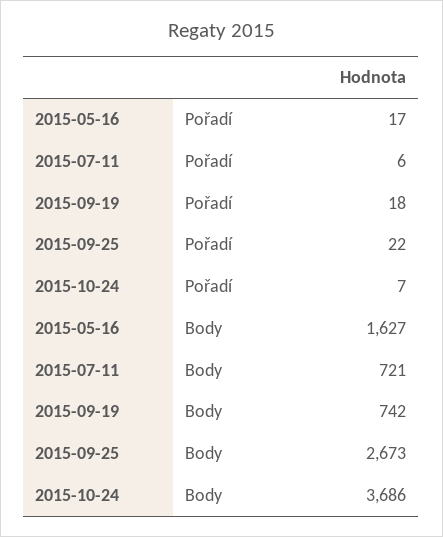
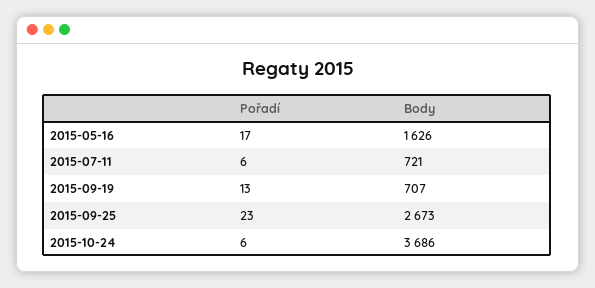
2015-09-19, Pořadí: 18 -> 13
2015-09-25, Pořadí: 22 -> 23
2015-10-24, Pořadí: 7 -> 6
2015-05-16, Body: 1627 -> 1626
2015-09-19, Body: 742 -> 707

